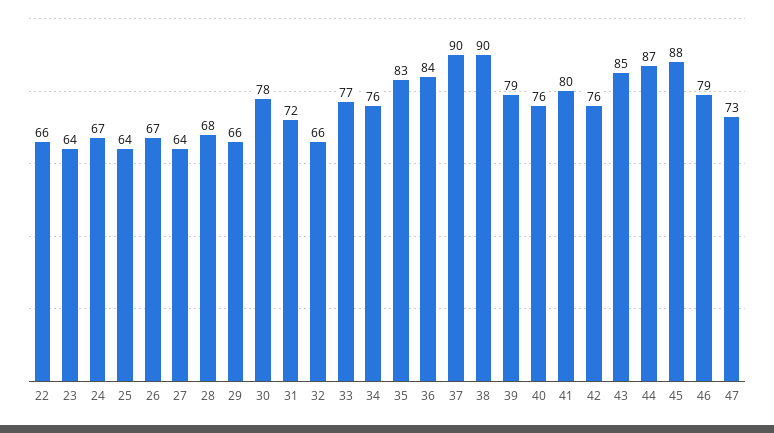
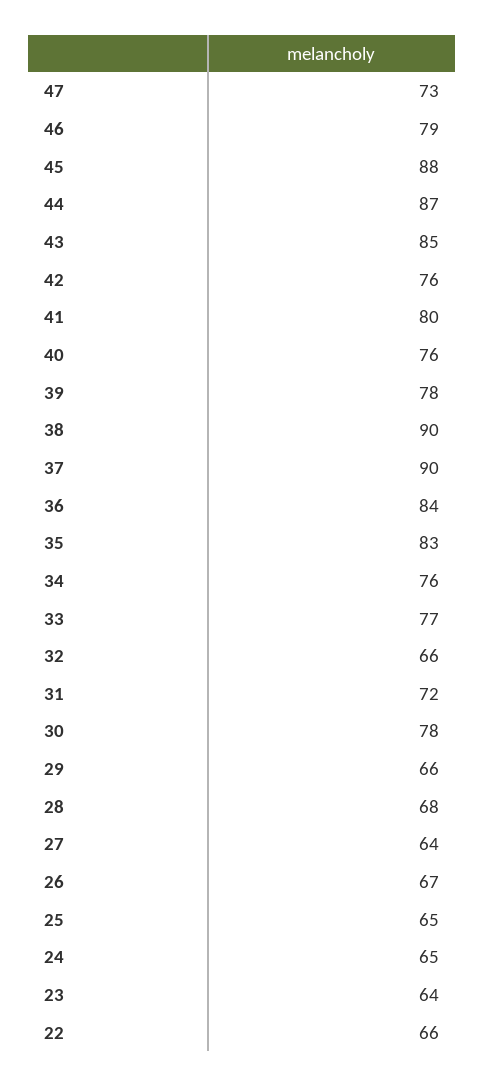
24: 67 -> 65
25: 64 -> 65
39: 79 -> 78

